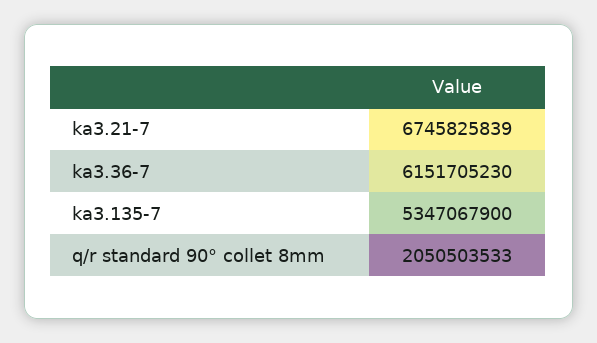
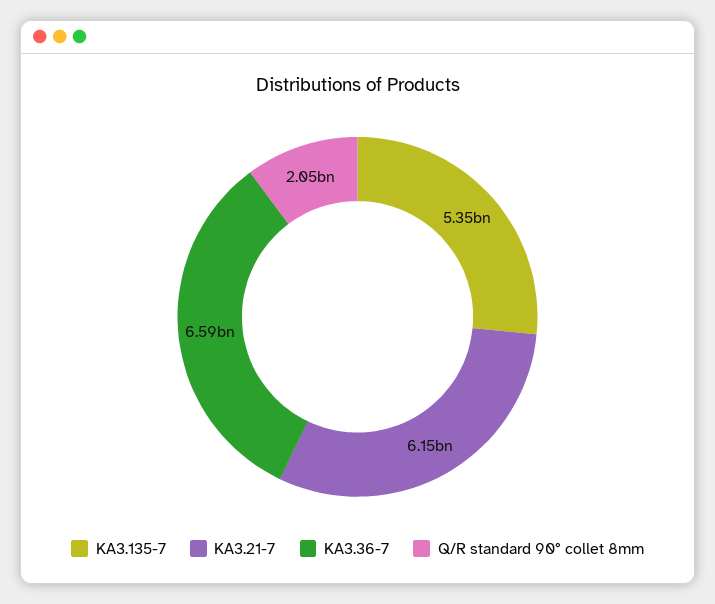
ka3.21-7: 6745825839 -> 6150000000
ka3.36-7: 6151705230 -> 6590000000

